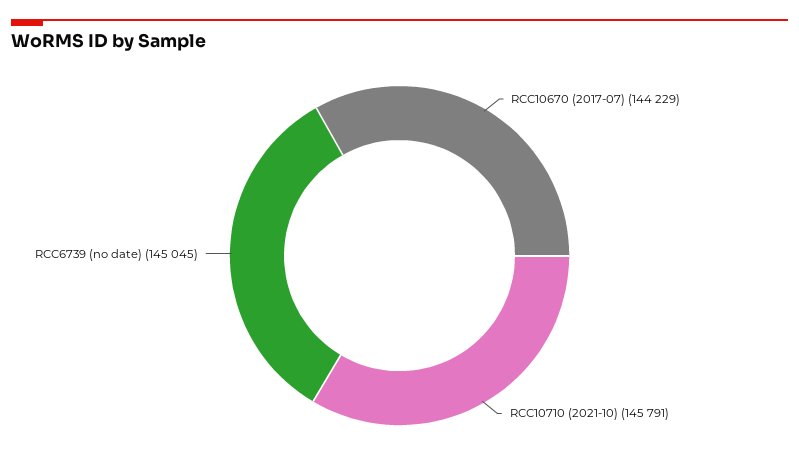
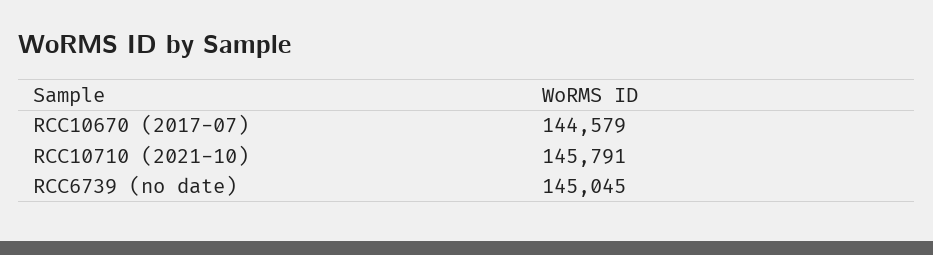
RCC10670 (2017-07): 144229 -> 144579

